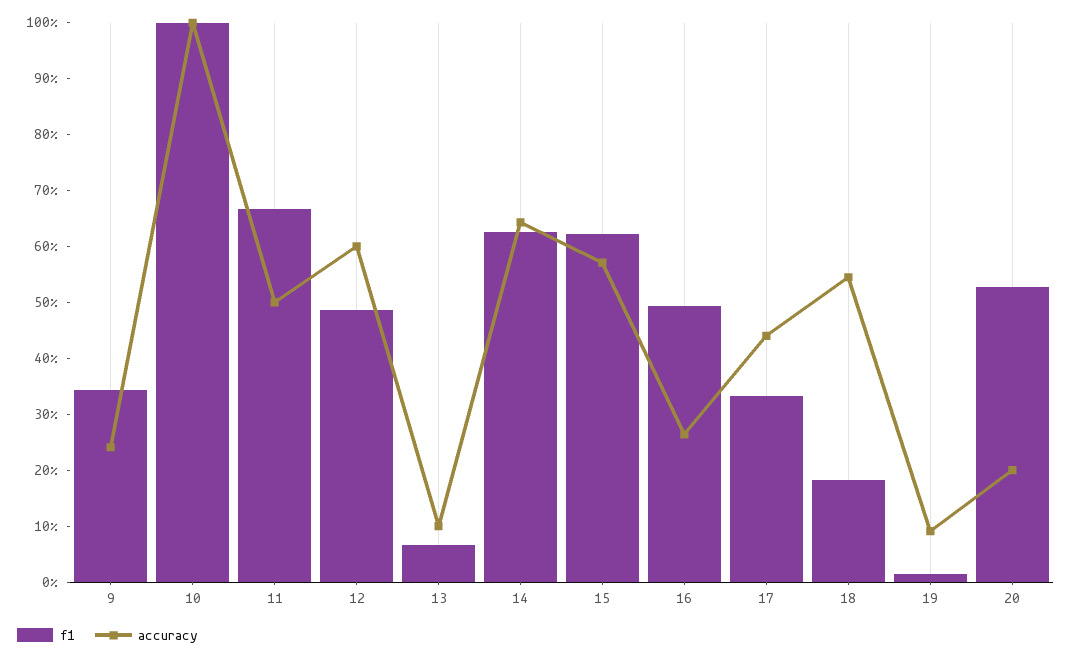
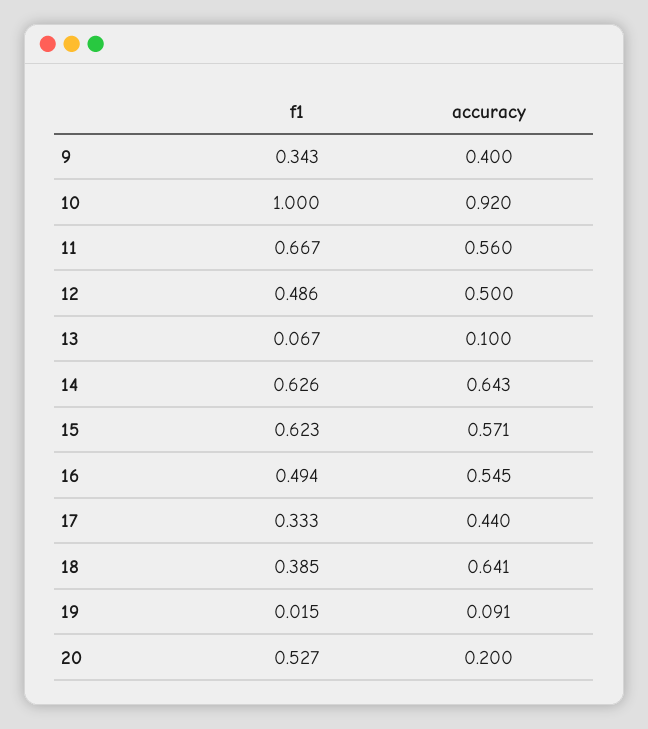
accuracy, 9: 0.24 -> 0.4
accuracy, 10: 1 -> 0.92
accuracy, 11: 0.5 -> 0.56
accuracy, 12: 0.6 -> 0.5
accuracy, 16: 0.26 -> 0.545
f1, 18: 0.18 -> 0.385
accuracy, 18: 0.54 -> 0.641

